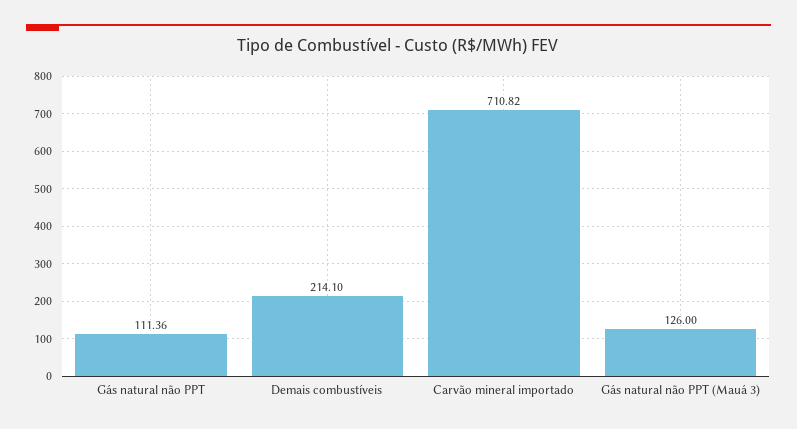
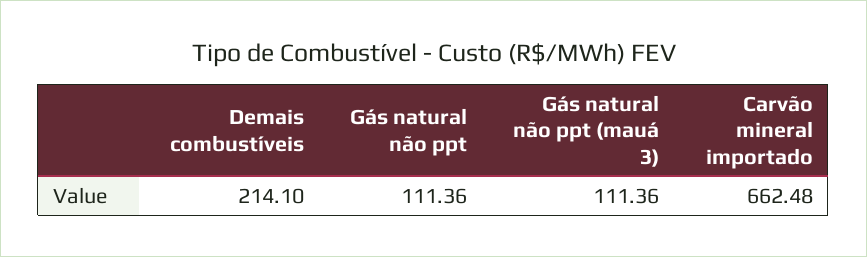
Carvão mineral importado: 710.82 -> 662.48
Gás natural não PPT (Mauá 3): 126 -> 111.36

